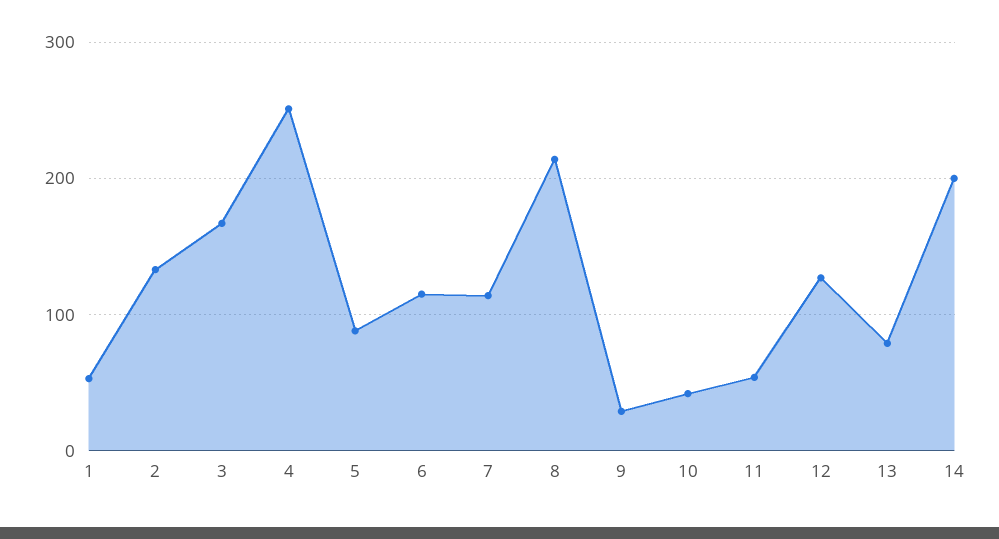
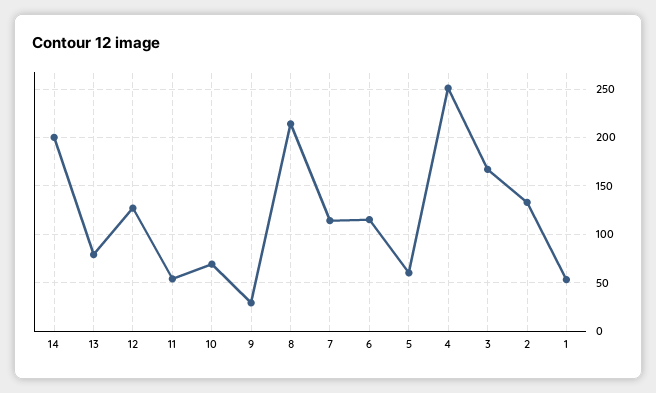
5: 90 -> 60
10: 40 -> 70

